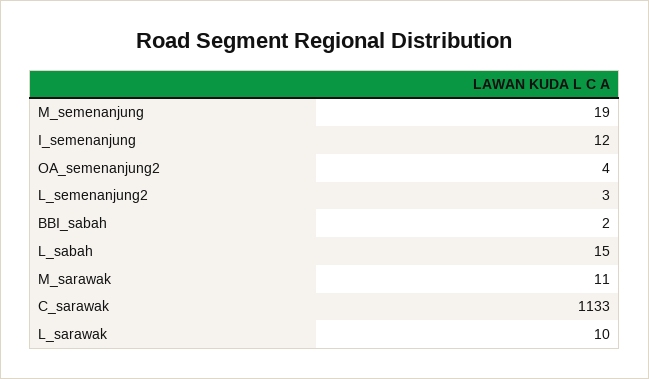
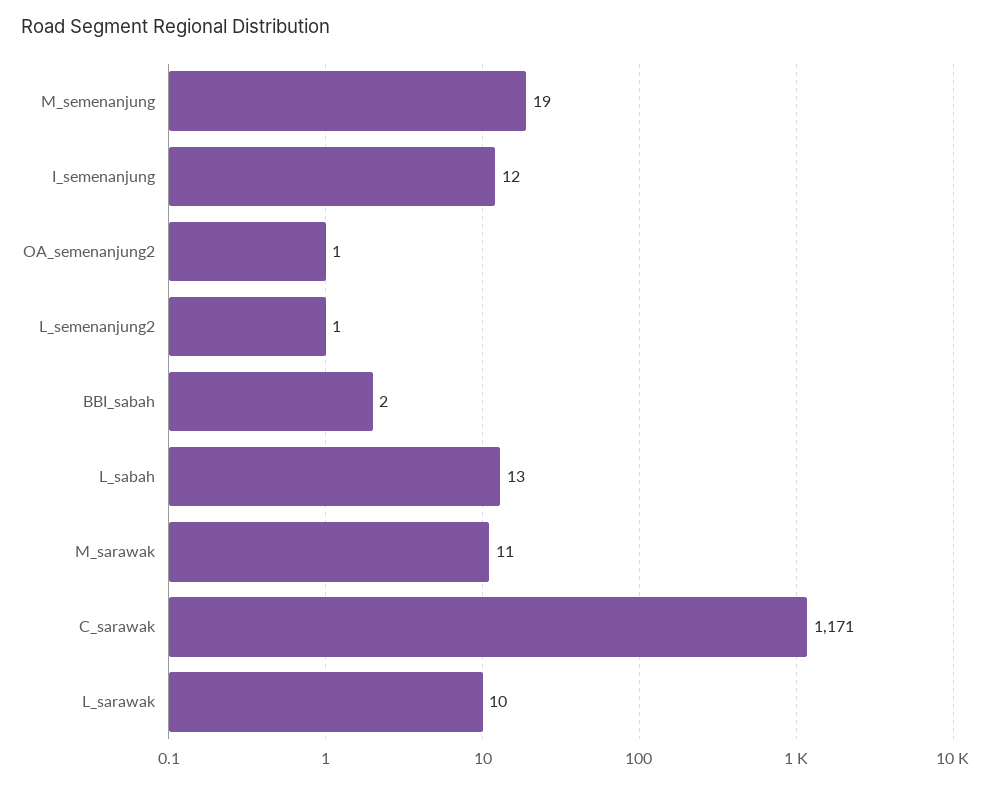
OA_semenanjung2: 4 -> 1
L_semenanjung2: 3 -> 1
L_sabah: 15 -> 13
C_sarawak: 1133 -> 1171

